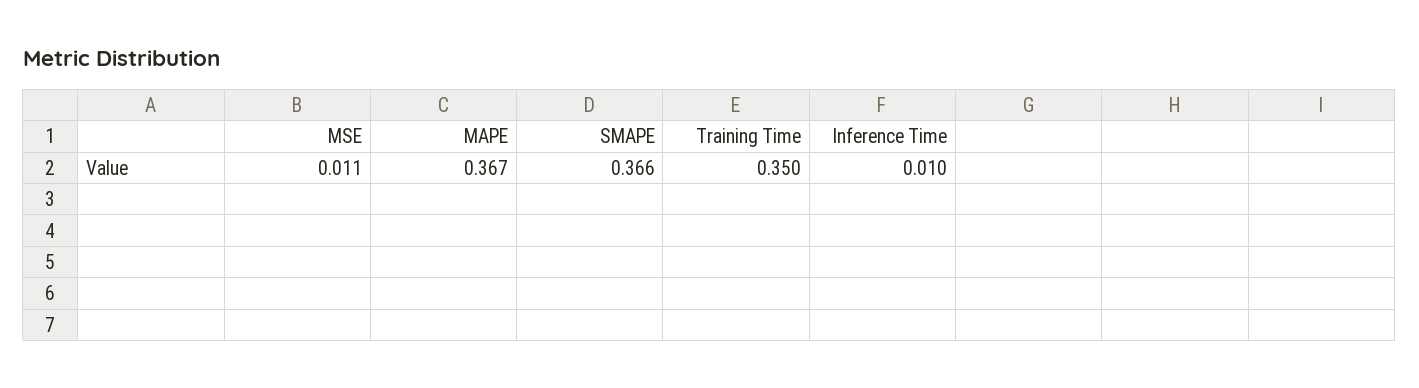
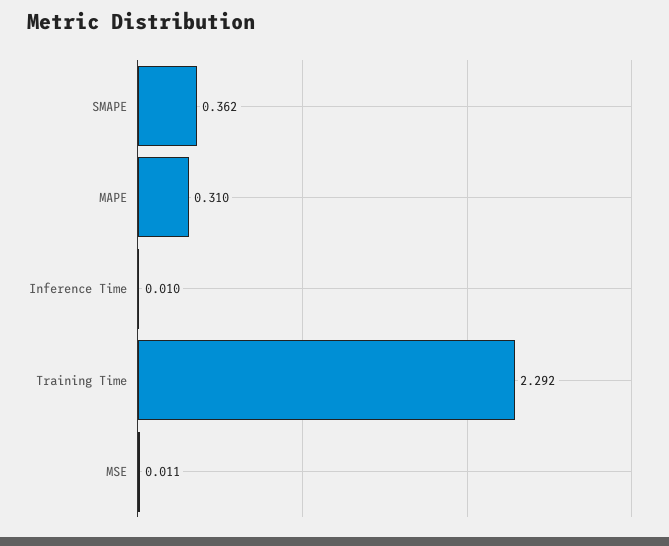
MAPE: 0.367 -> 0.31
SMAPE: 0.366 -> 0.362
Training Time: 0.35 -> 2.292

